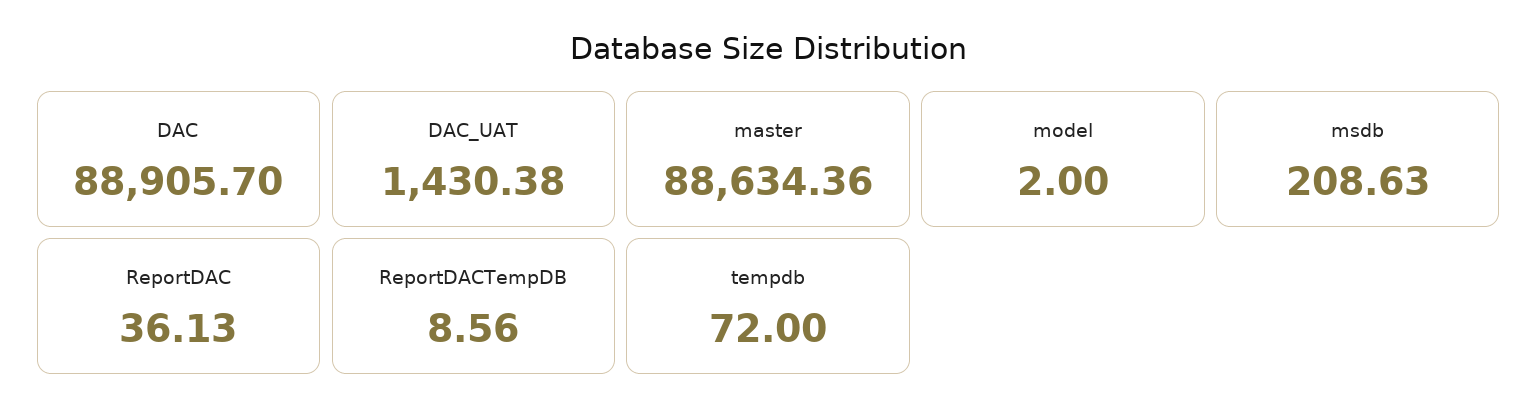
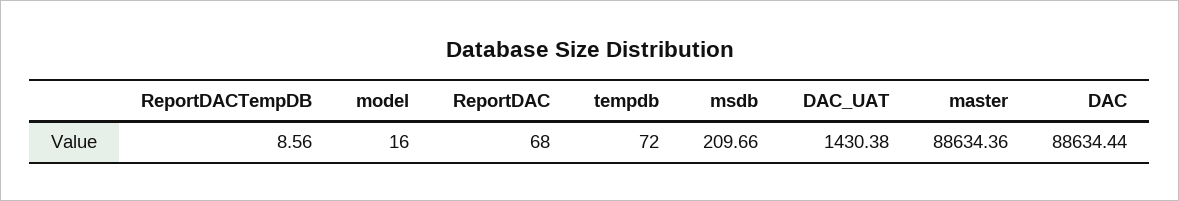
DAC: 88905.7 -> 88634.44
model: 2 -> 16
msdb: 208.63 -> 209.66
ReportDAC: 36.13 -> 68

